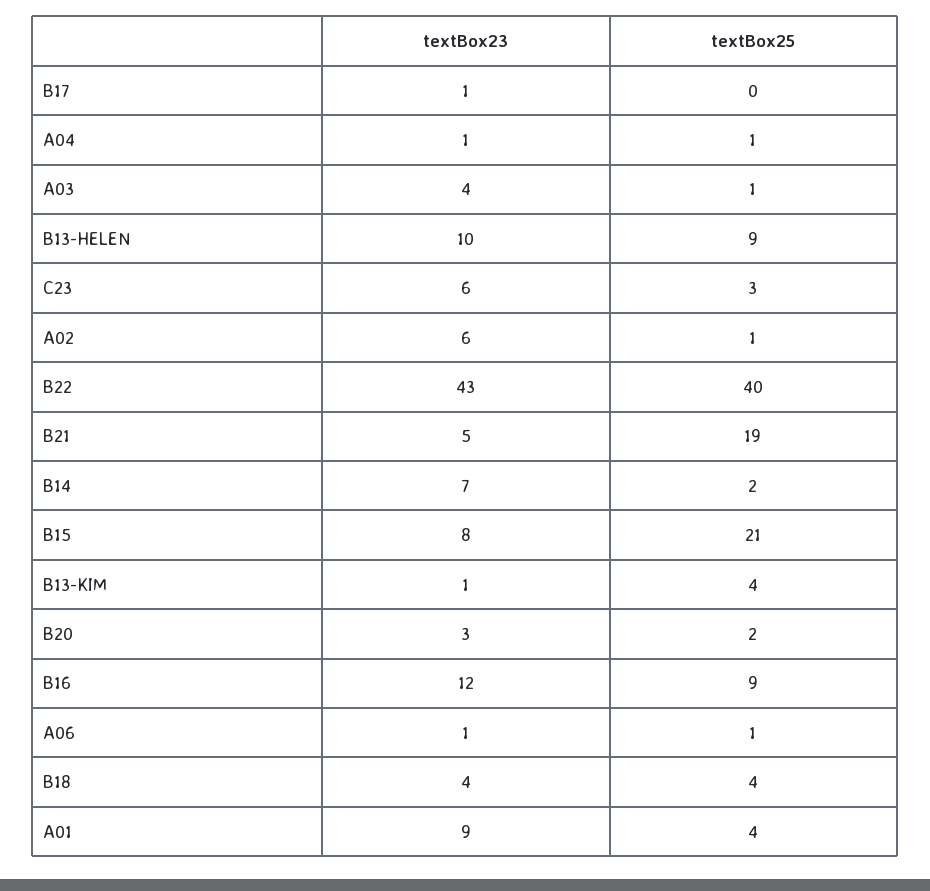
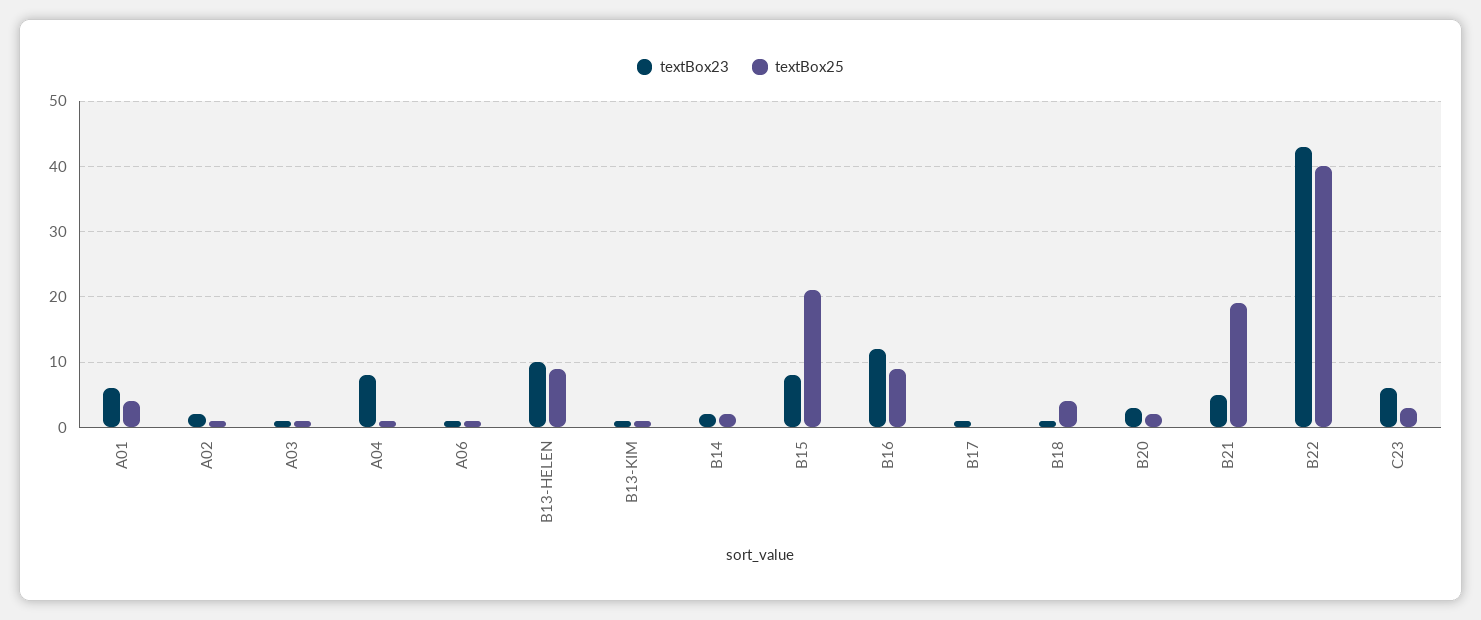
textBox23, A04: 1 -> 8
textBox23, A03: 4 -> 1
textBox23, A02: 6 -> 2
textBox23, B14: 7 -> 2
textBox25, B13-KIM: 4 -> 1
textBox23, B18: 4 -> 1
textBox23, A01: 9 -> 6

